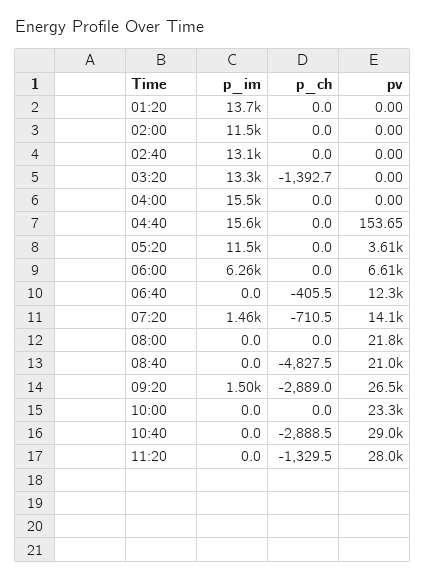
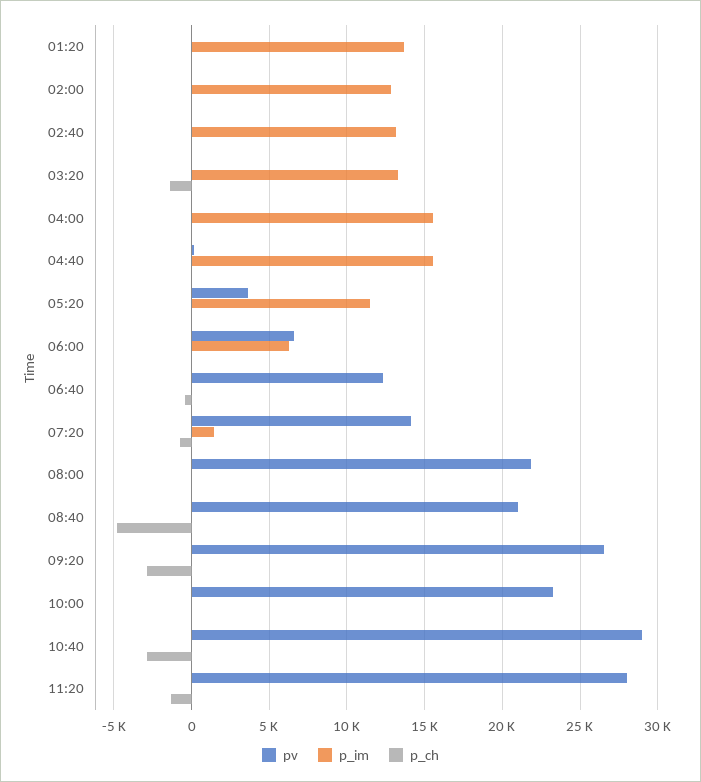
p_im, 02:00: 11500 -> 13000
p_im, 09:20: 1500 -> 0

